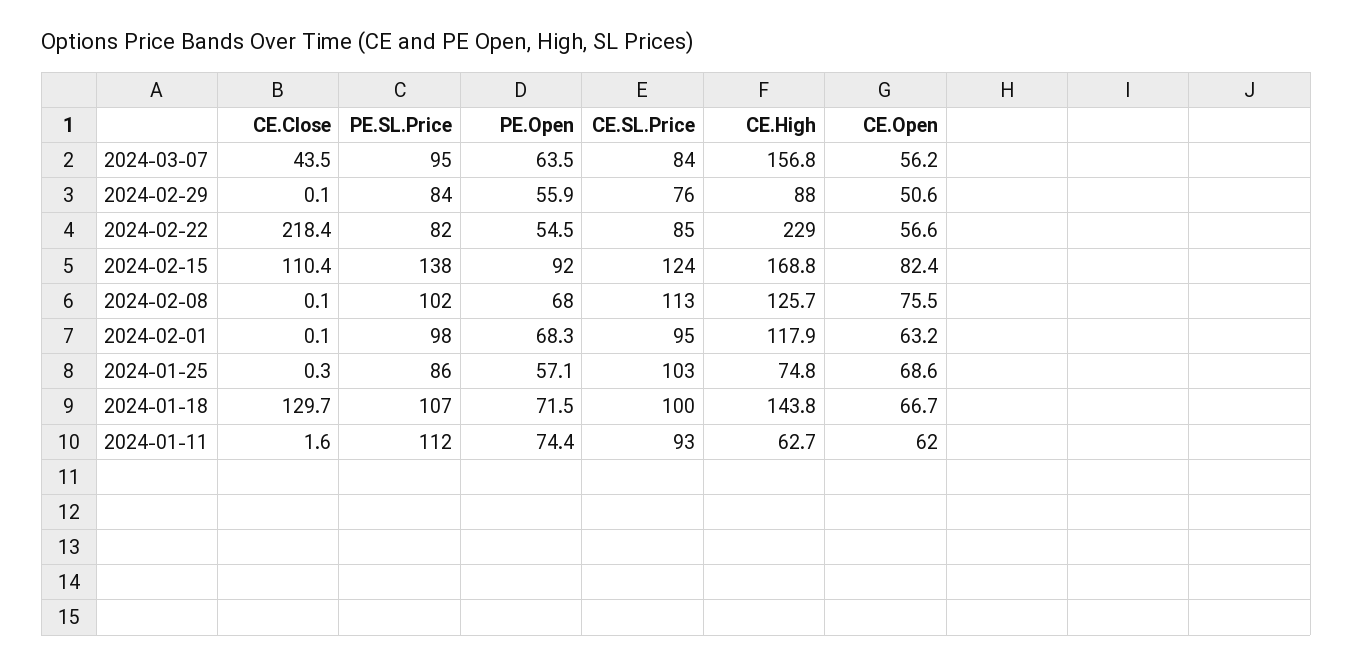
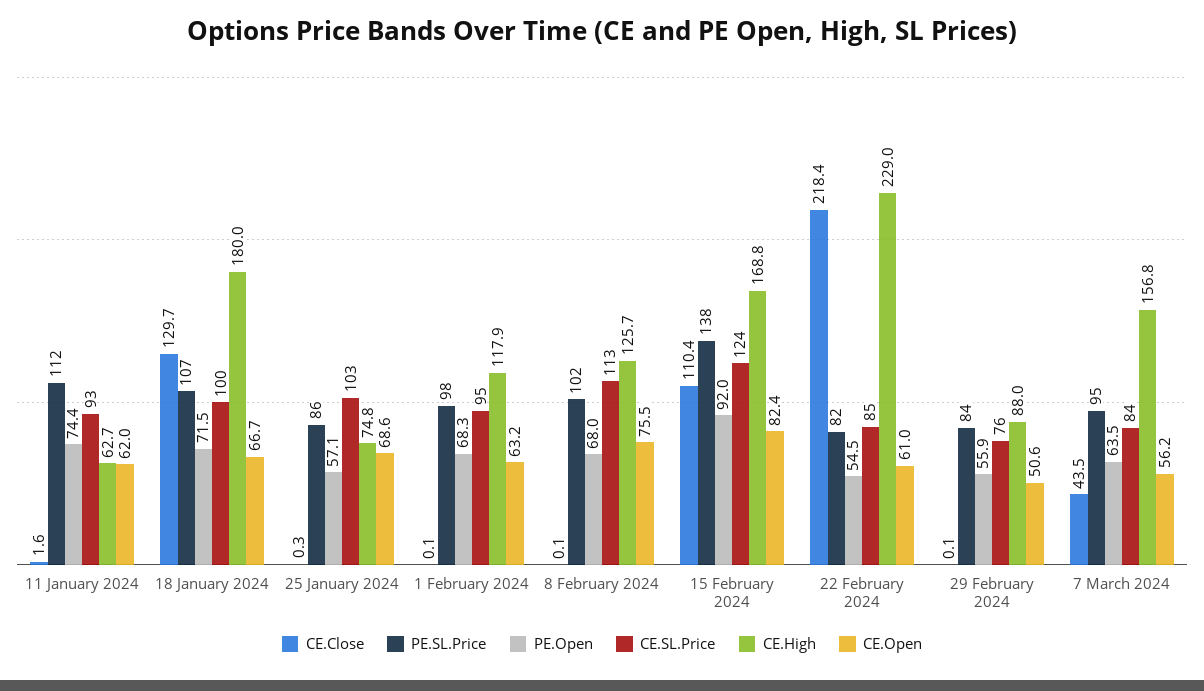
CE.Open, 2024-02-22: 56.6 -> 61
CE.High, 2024-01-18: 143.8 -> 180

